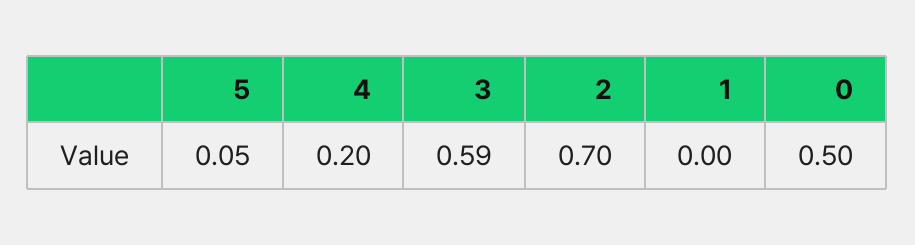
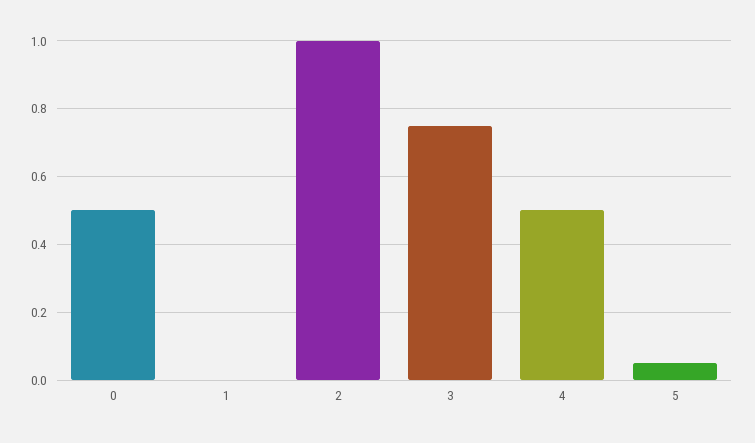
4: 0.2 -> 0.5
3: 0.59 -> 0.75
2: 0.7 -> 1

